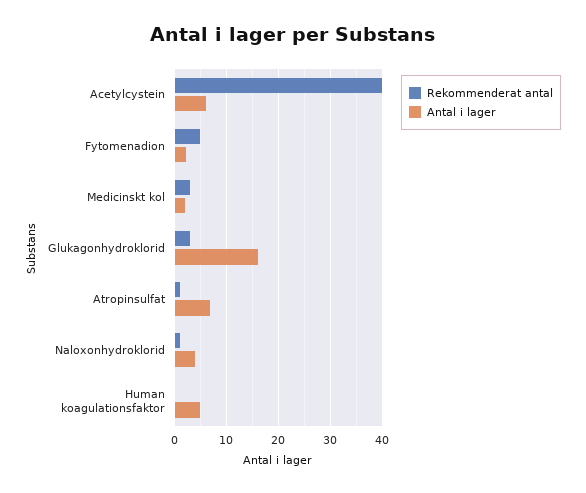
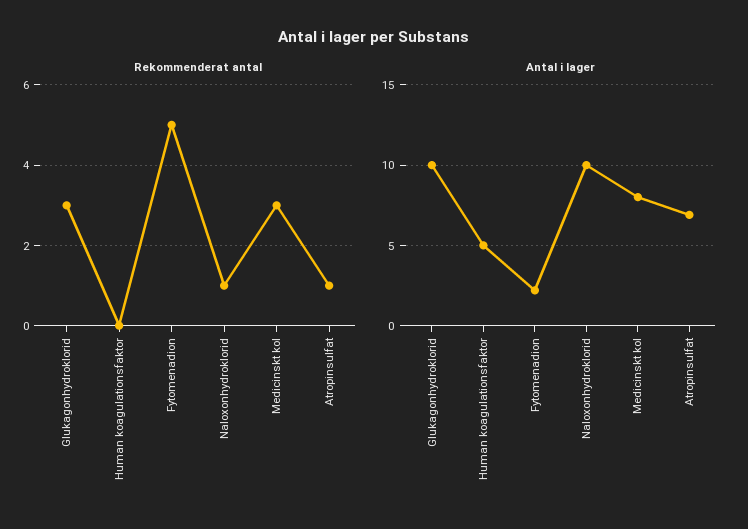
Rekommenderat antal, Acetylcystein: 40 -> none
Antal i lager, Acetylcystein: 6 -> none
Antal i lager, Medicinskt kol: 2 -> 8
Antal i lager, Glukagonhydroklorid: 16 -> 10
Antal i lager, Naloxonhydroklorid: 4 -> 10

